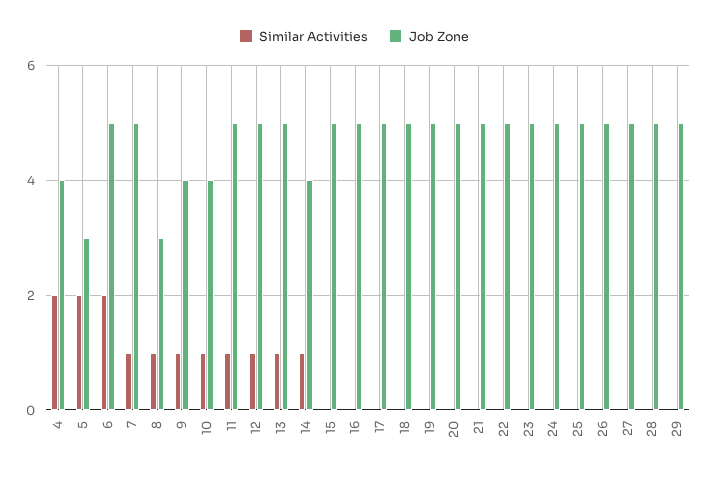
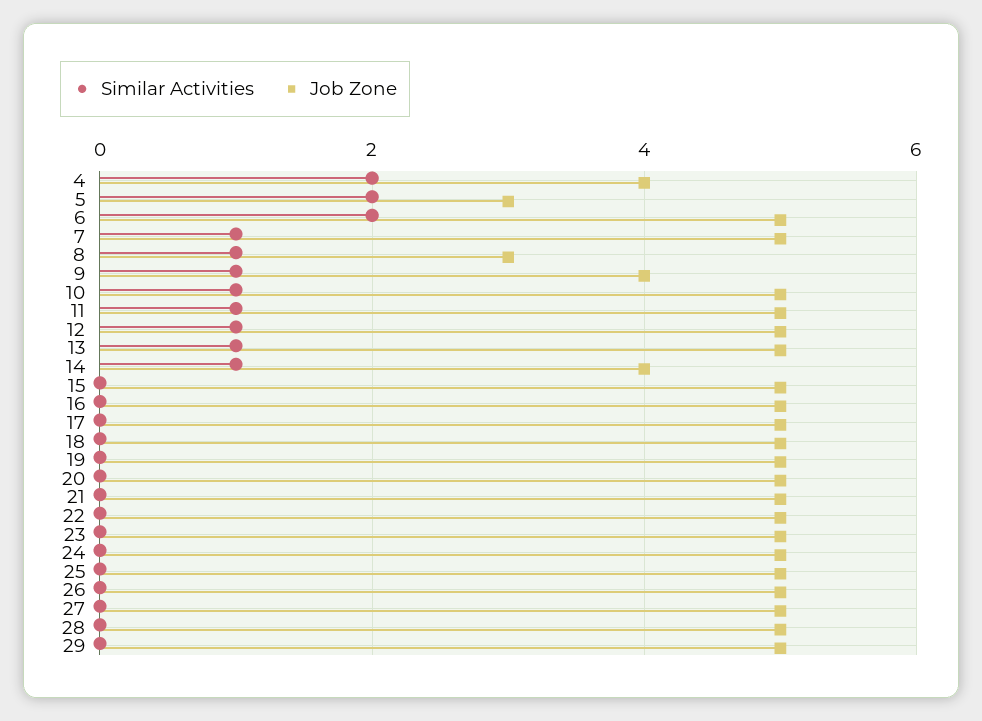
Job Zone, 10: 4 -> 5

